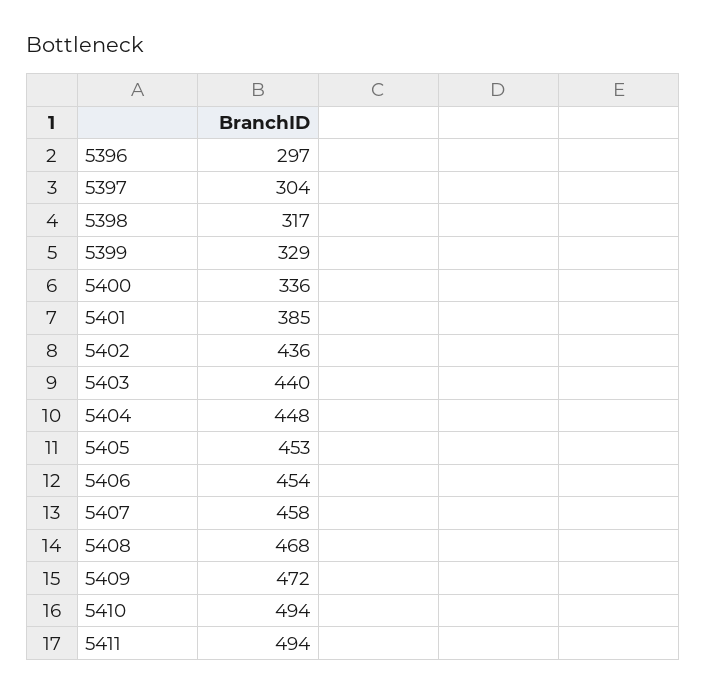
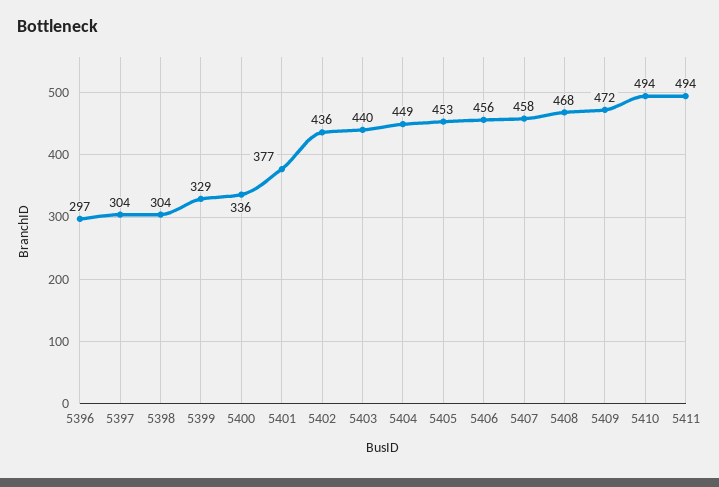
5398: 317 -> 304
5401: 385 -> 377
5404: 448 -> 449
5406: 454 -> 456

